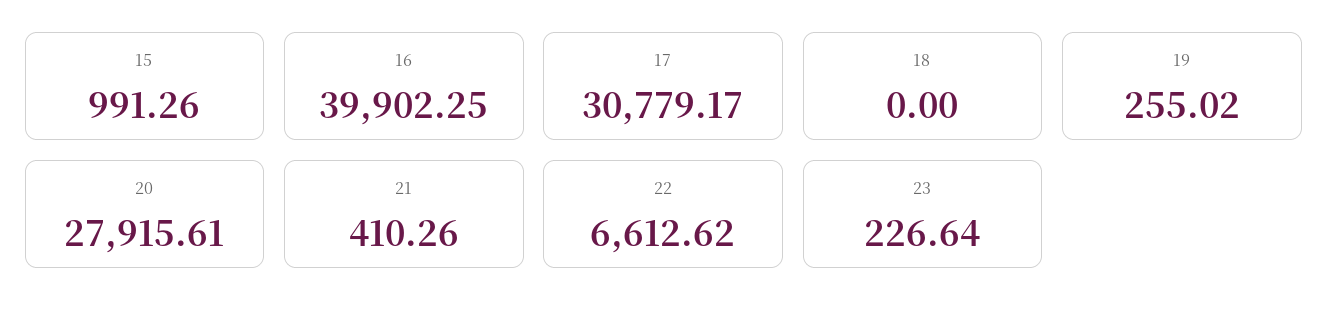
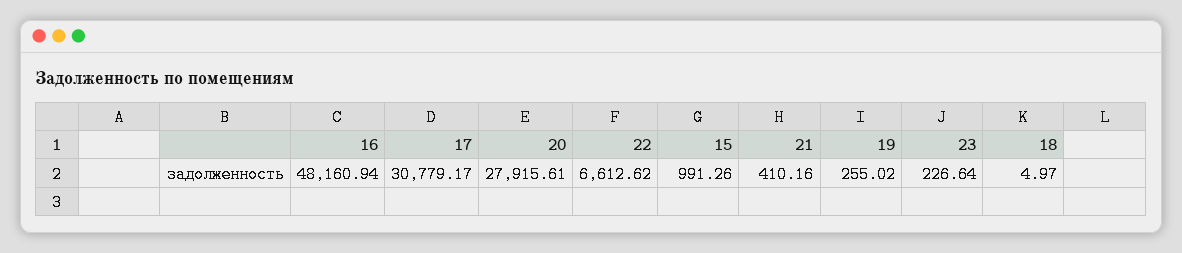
16: 39902.25 -> 48160.94
18: 0 -> 4.97
21: 410.26 -> 410.16

